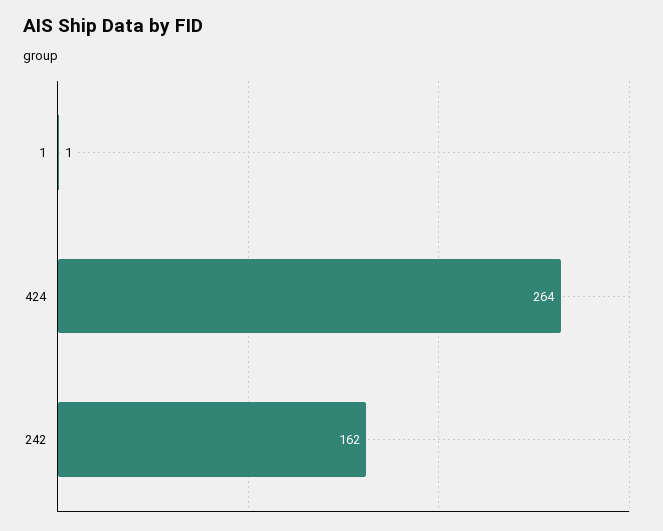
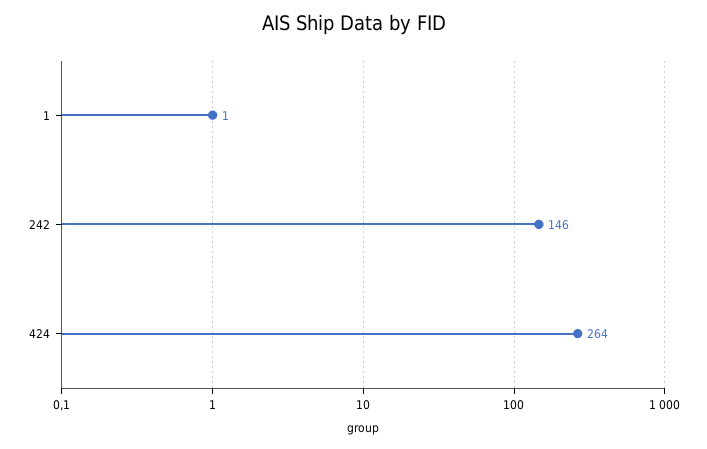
242: 162 -> 146

